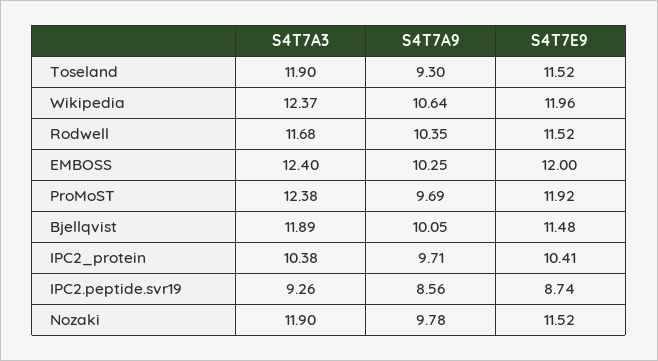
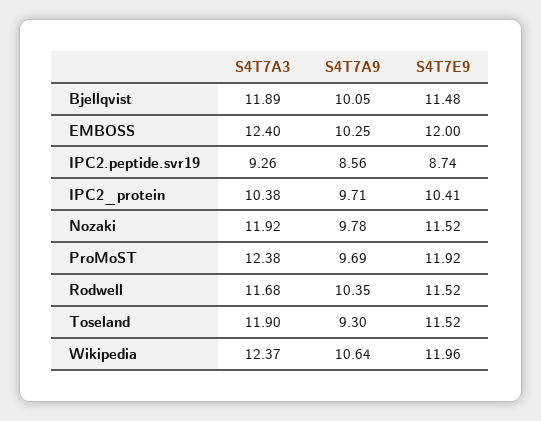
S4T7A3, Nozaki: 11.9 -> 11.92

